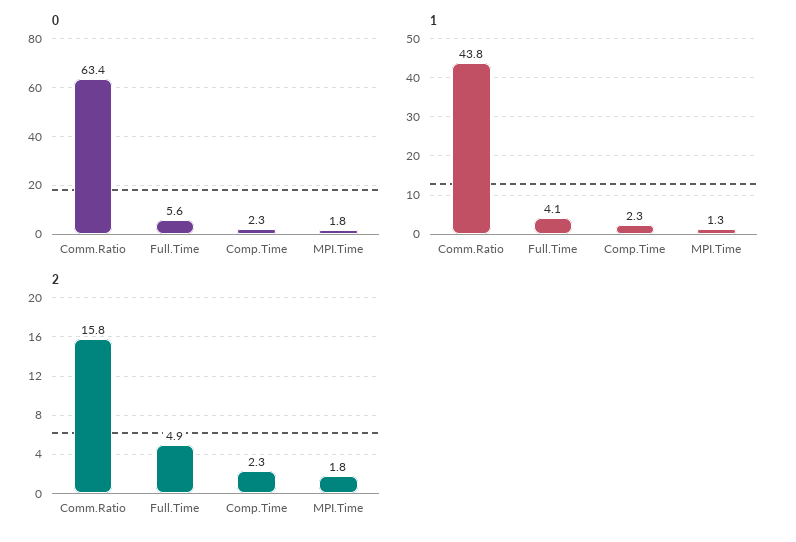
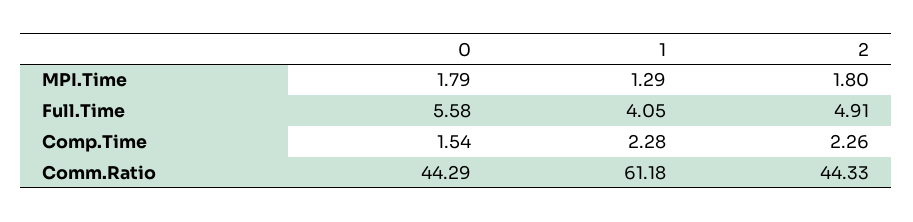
0, Comm.Ratio: 63.4 -> 44.29
0, Comp.Time: 2.3 -> 1.54
1, Comm.Ratio: 43.8 -> 61.18
2, Comm.Ratio: 15.8 -> 44.33

